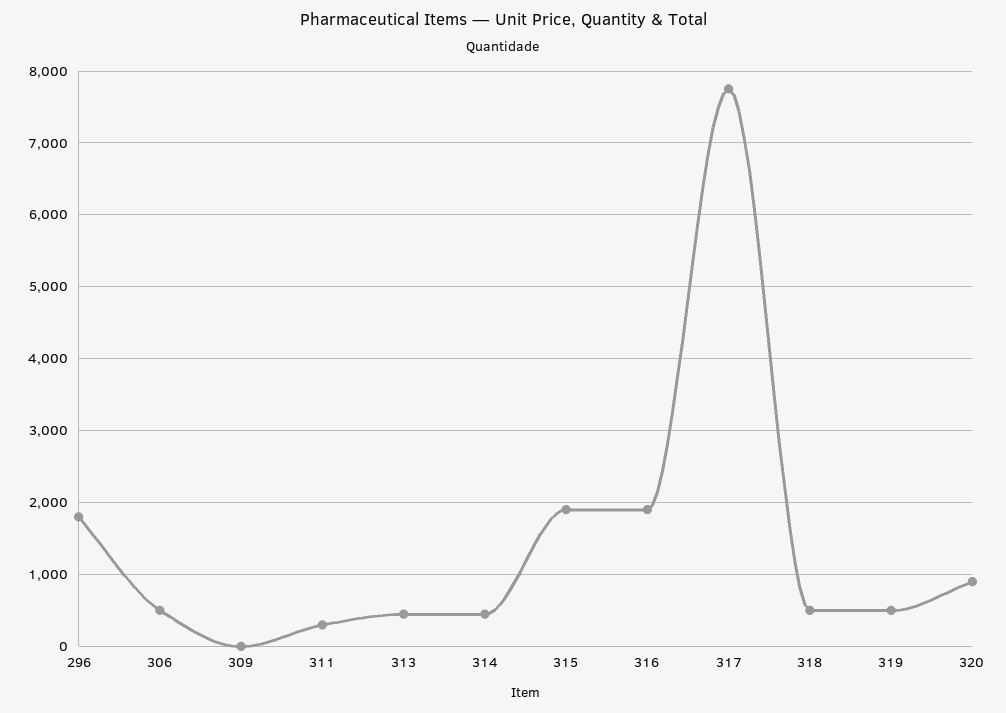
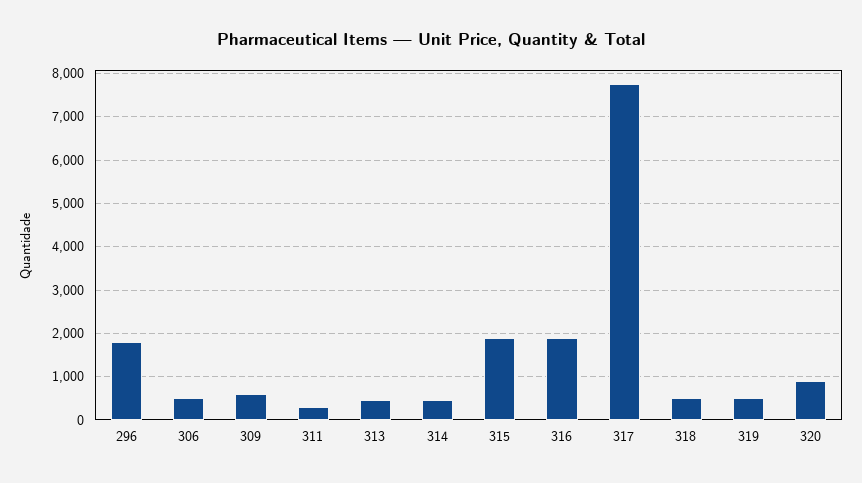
309: 0 -> 600

